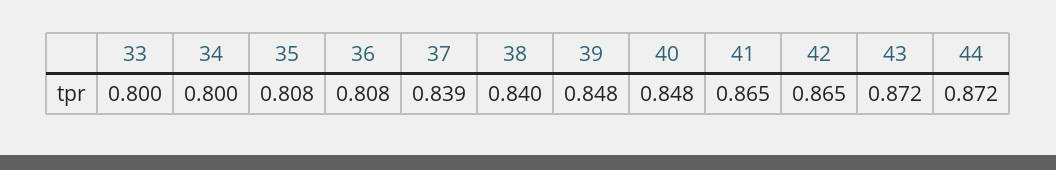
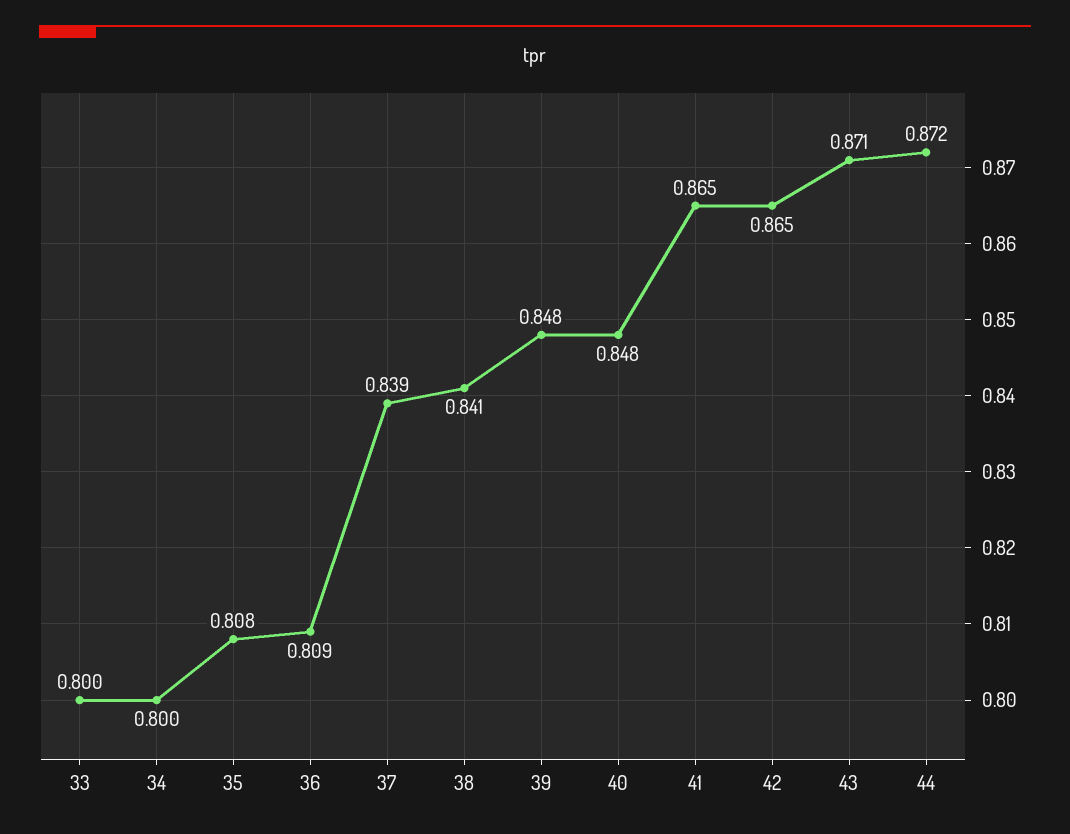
36: 0.808 -> 0.809
38: 0.84 -> 0.841
43: 0.872 -> 0.871

